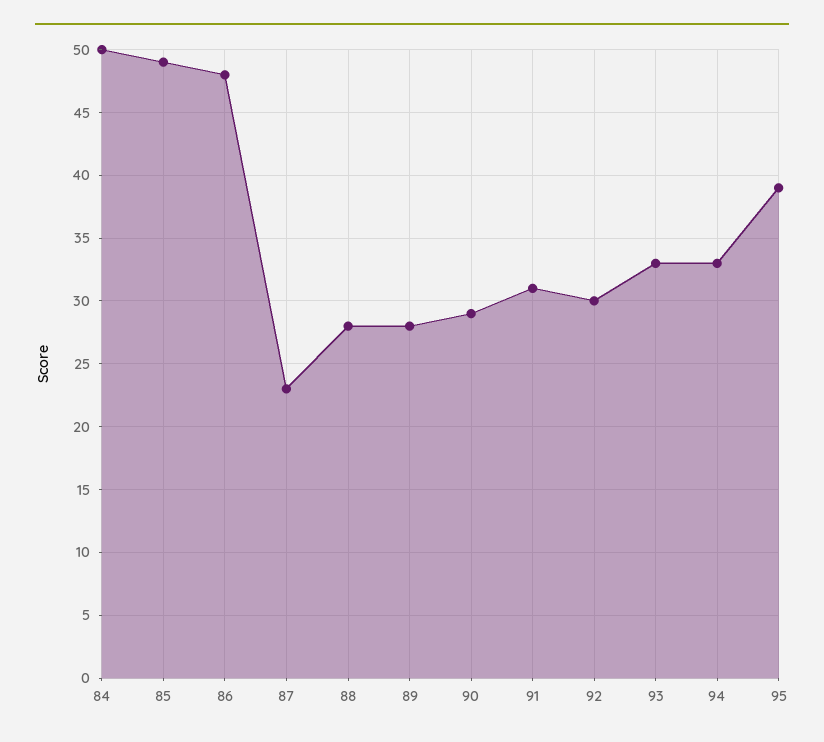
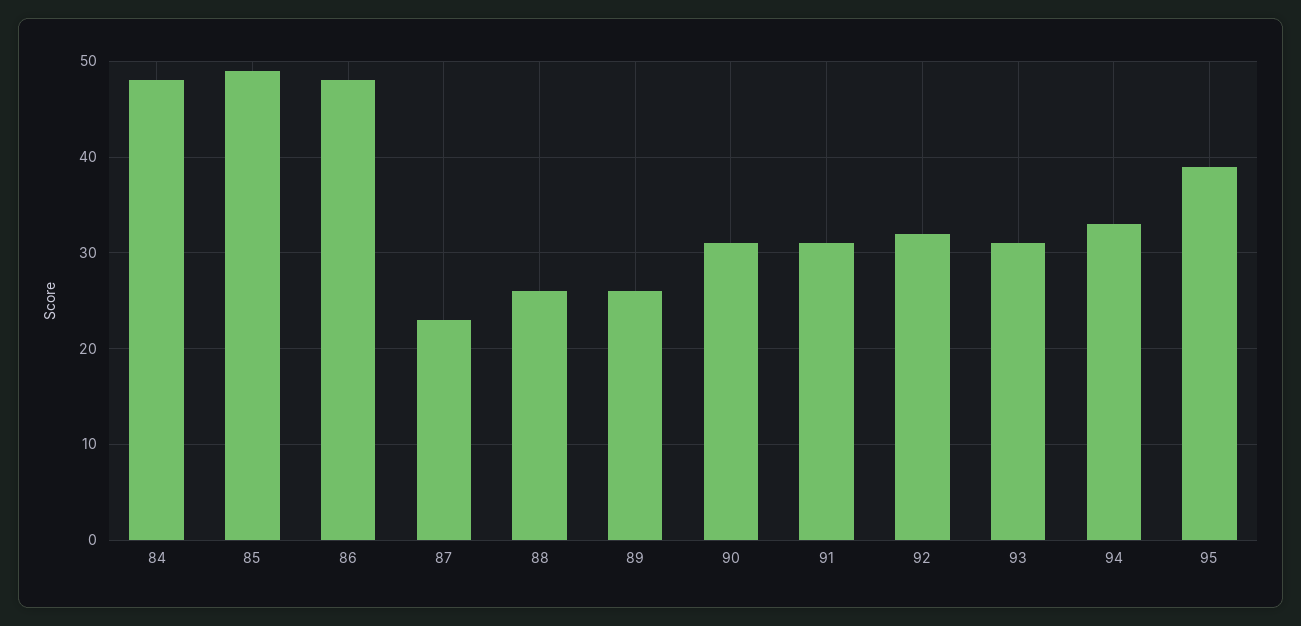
84: 50 -> 48
88: 28 -> 26
89: 28 -> 26
90: 29 -> 31
92: 30 -> 32
93: 33 -> 31

